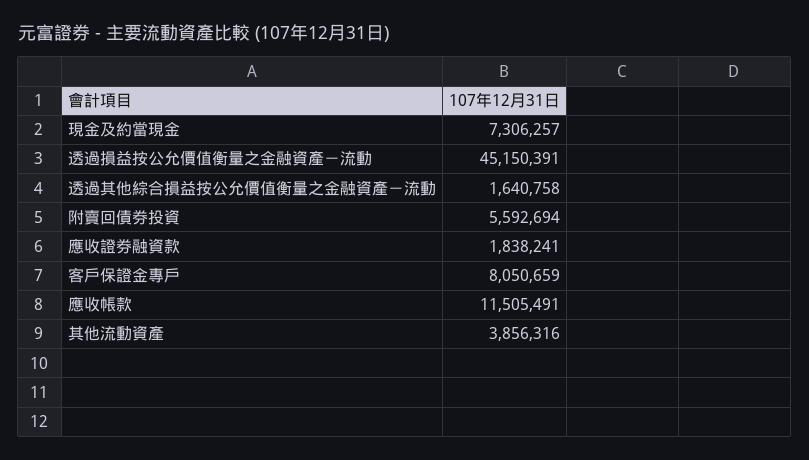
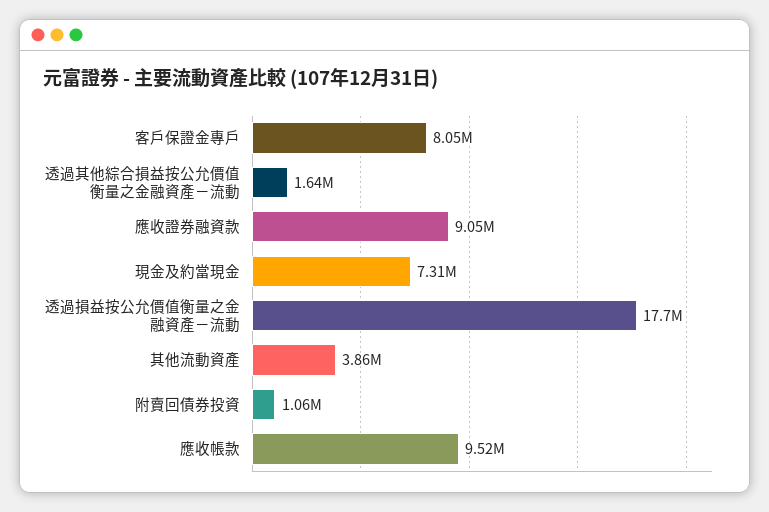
透過損益按公允價值衡量之金融資產－流動: 45150391 -> 17700000
附賣回債券投資: 5592694 -> 1060000
應收證券融資款: 1838241 -> 9050000
應收帳款: 11505491 -> 9520000

